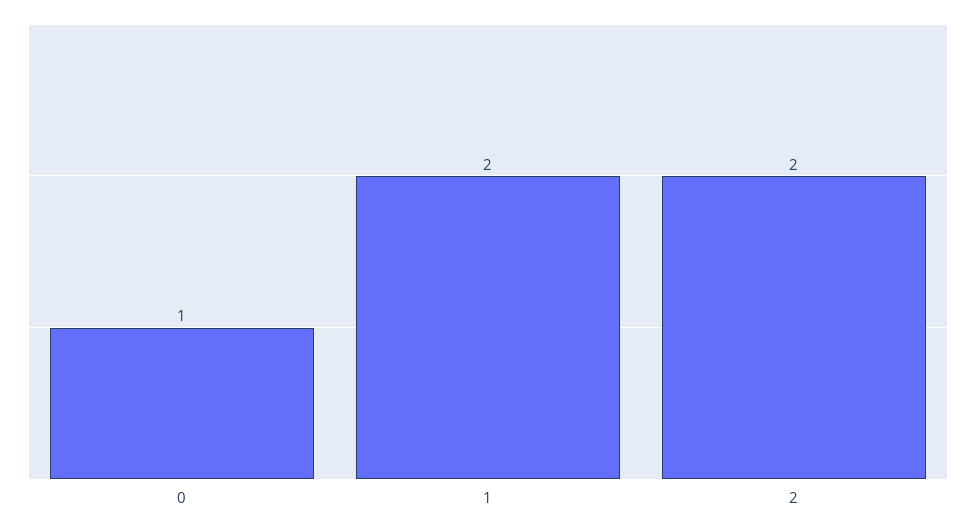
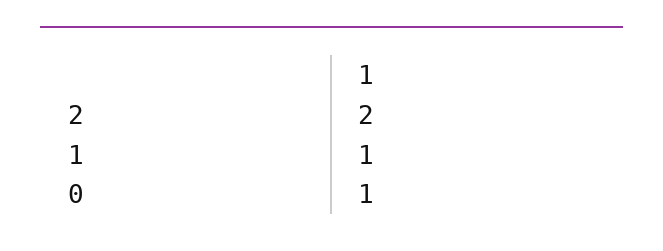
1: 2 -> 1

